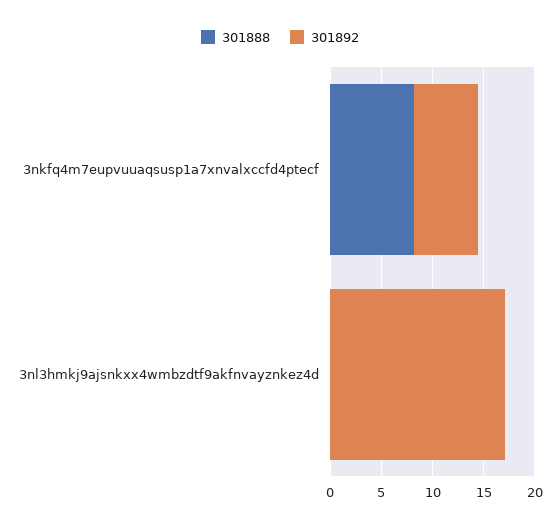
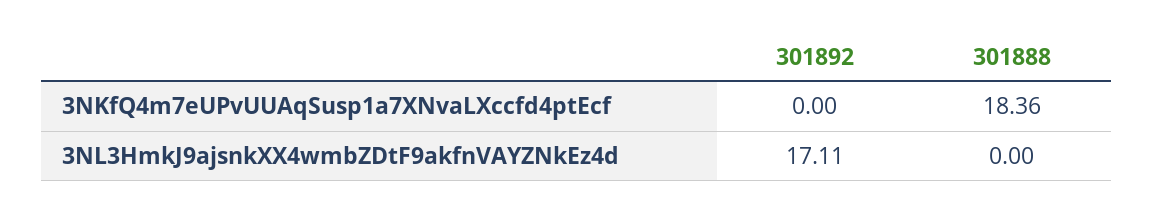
301888, 3nkfq4m7eupvuuaqsusp1a7xnvalxccfd4ptecf: 8 -> 18.36
301892, 3nkfq4m7eupvuuaqsusp1a7xnvalxccfd4ptecf: 6 -> 0

